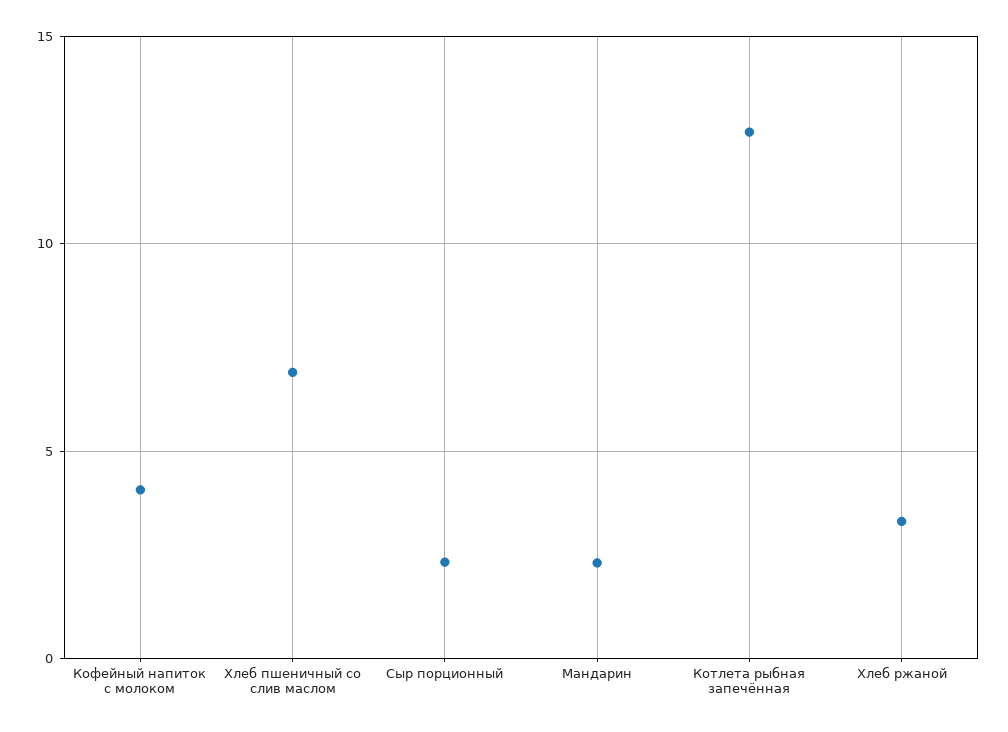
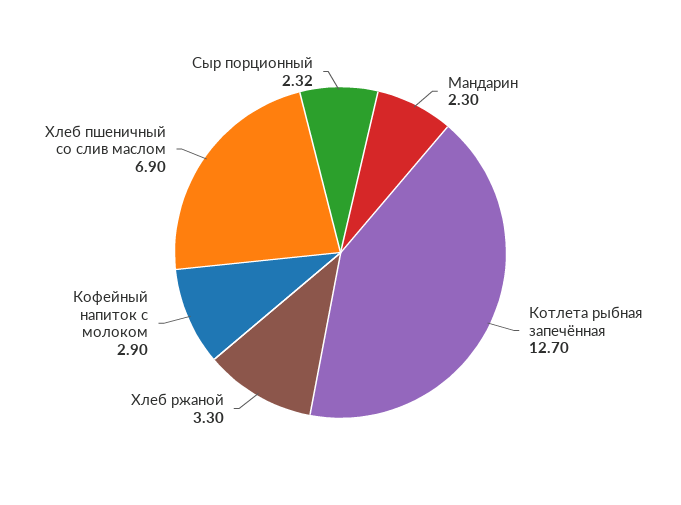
Кофейный напиток с молоком: 4 -> 2.9

